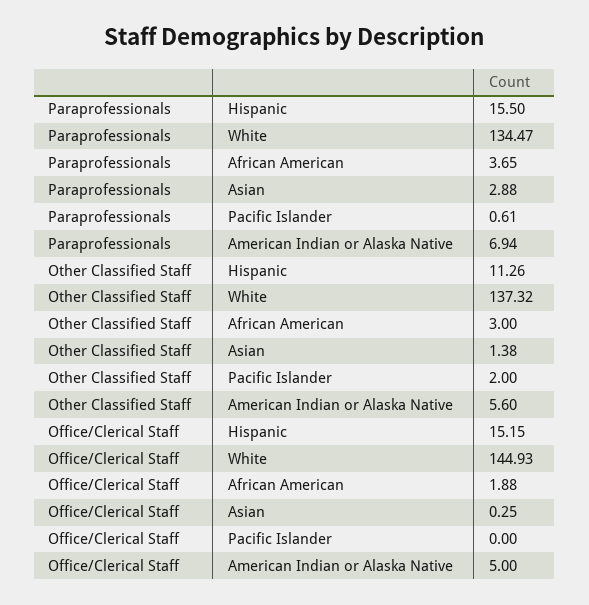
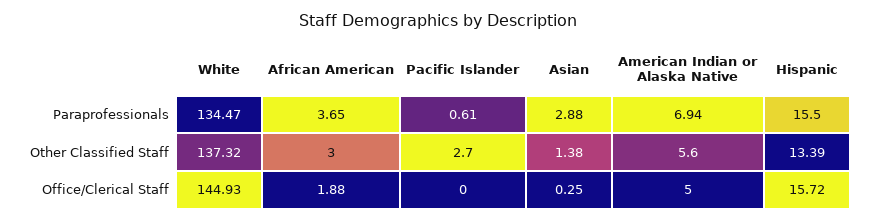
Other Classified Staff, Hispanic: 11.26 -> 13.39
Other Classified Staff, Pacific Islander: 2 -> 2.7
Office/Clerical Staff, Hispanic: 15.15 -> 15.72

